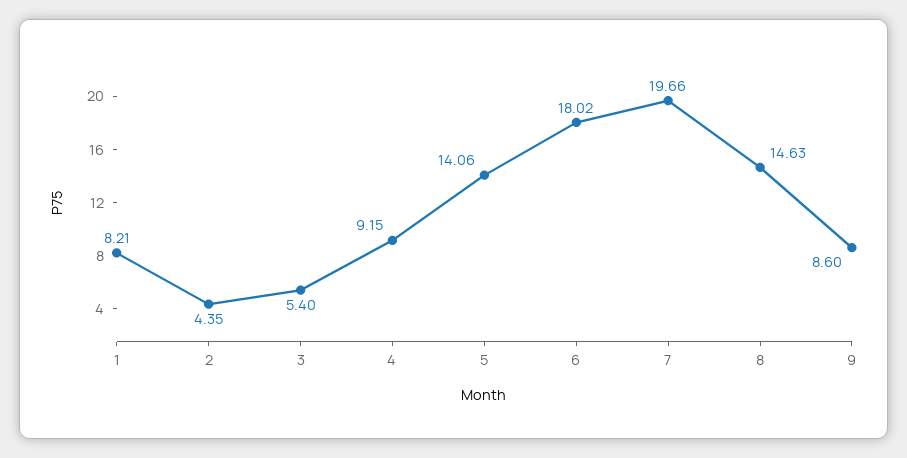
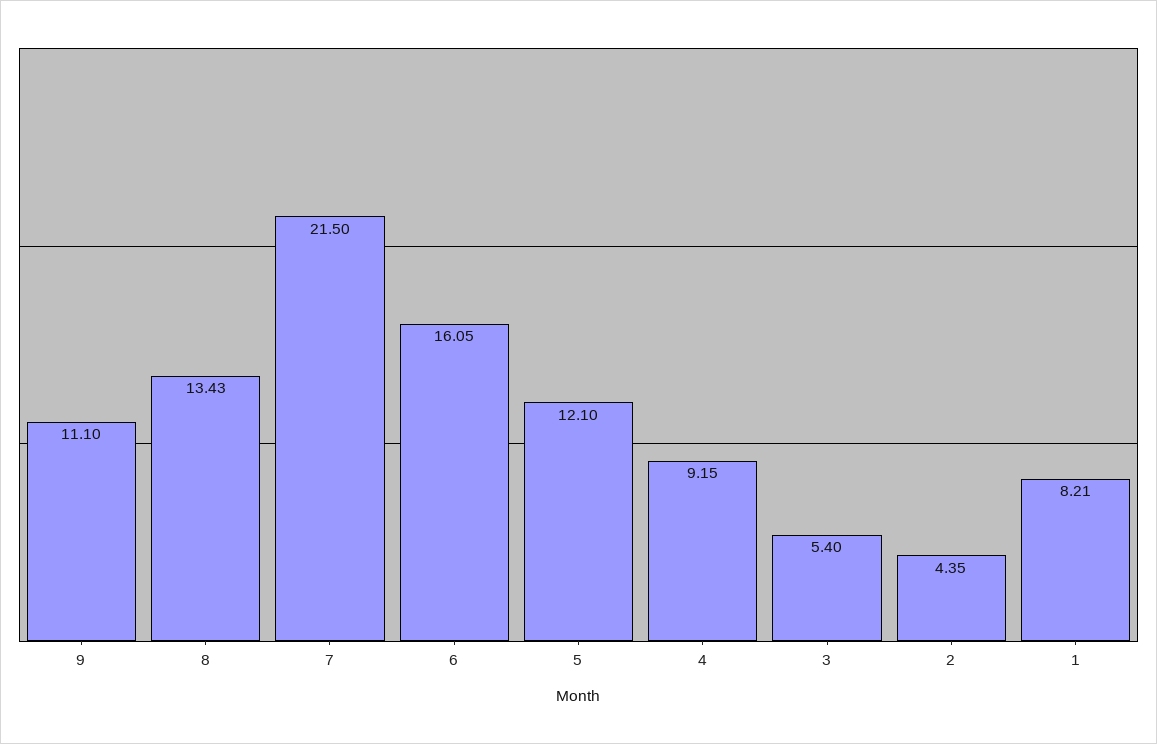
5: 14.06 -> 12.1
6: 18.02 -> 16.05
7: 19.66 -> 21.5
8: 14.63 -> 13.43
9: 8.6 -> 11.1

